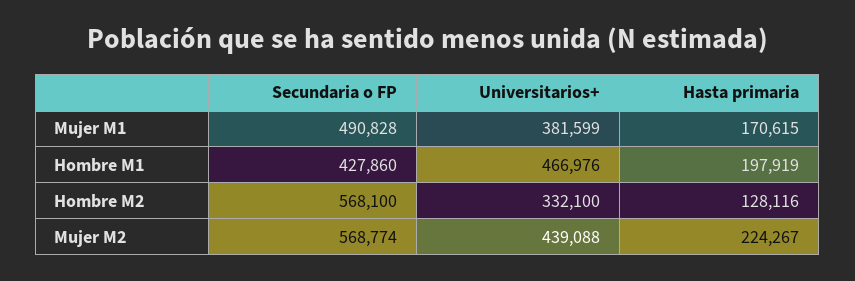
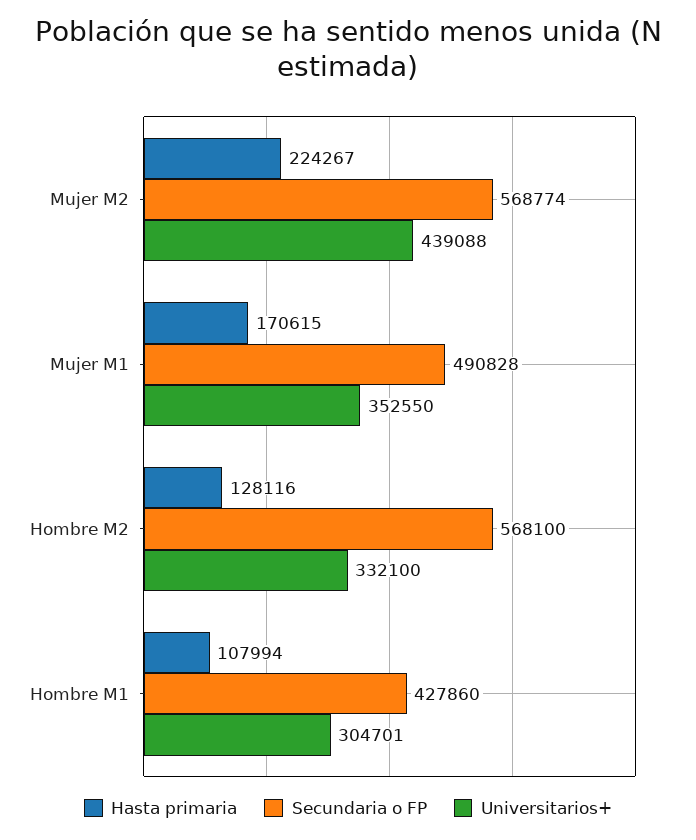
Universitarios+, Mujer M1: 381599 -> 352550
Universitarios+, Hombre M1: 466976 -> 304701
Hasta primaria, Hombre M1: 197919 -> 107994

